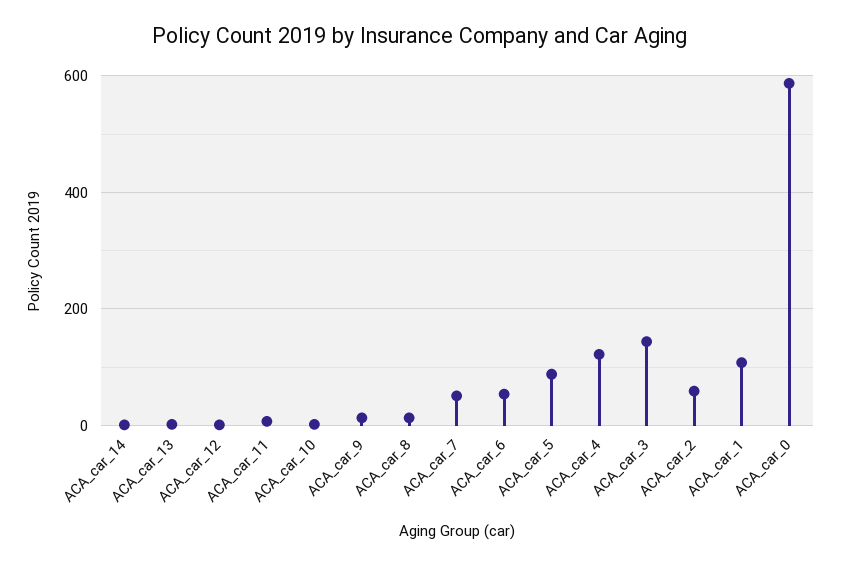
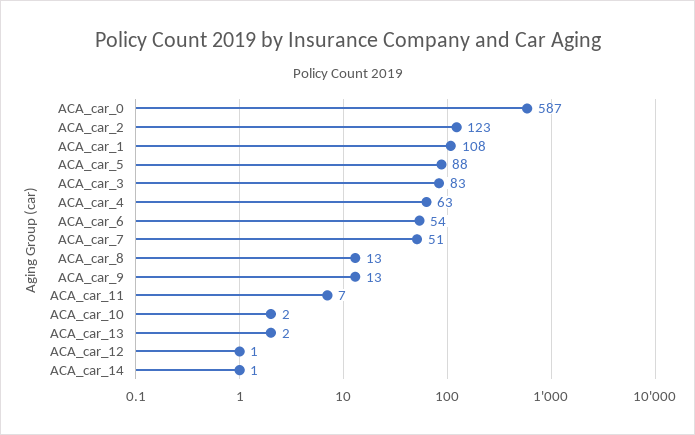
ACA_car_4: 120 -> 63
ACA_car_3: 140 -> 83
ACA_car_2: 60 -> 123

